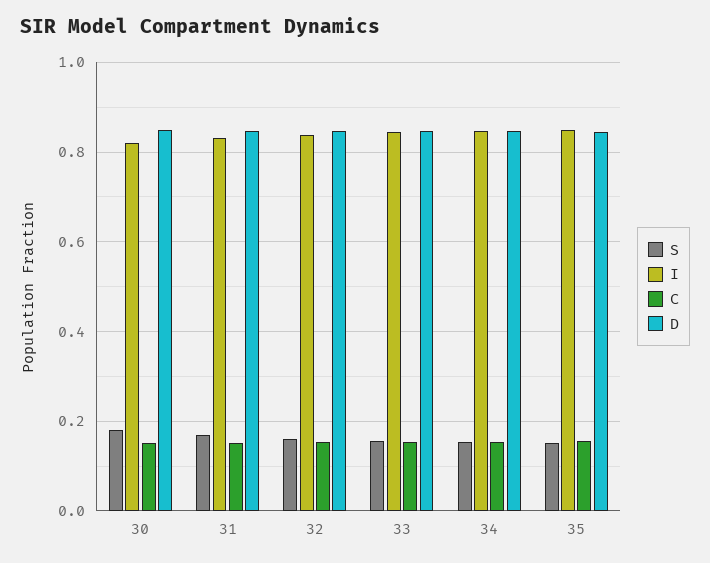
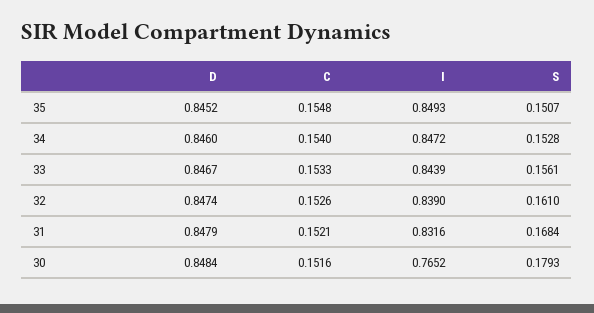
I, 30: 0.82 -> 0.7652

